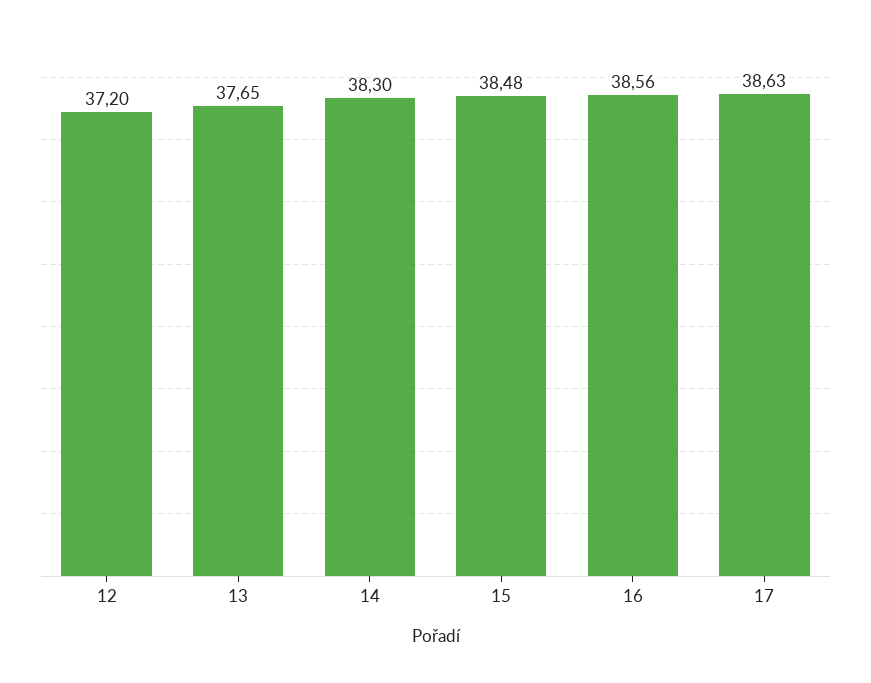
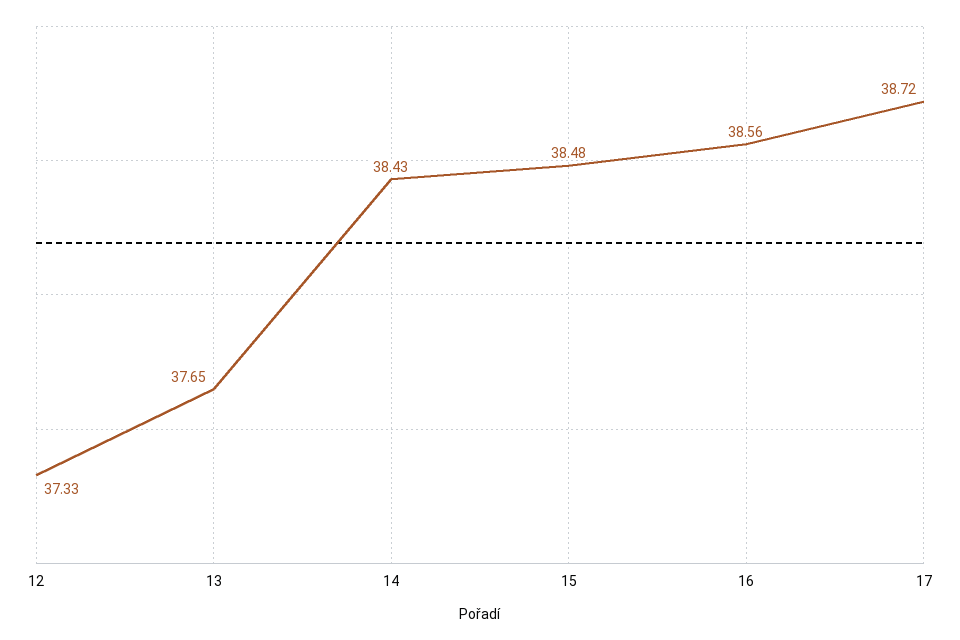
12: 37.2 -> 37.33
14: 38.3 -> 38.43
17: 38.63 -> 38.72

